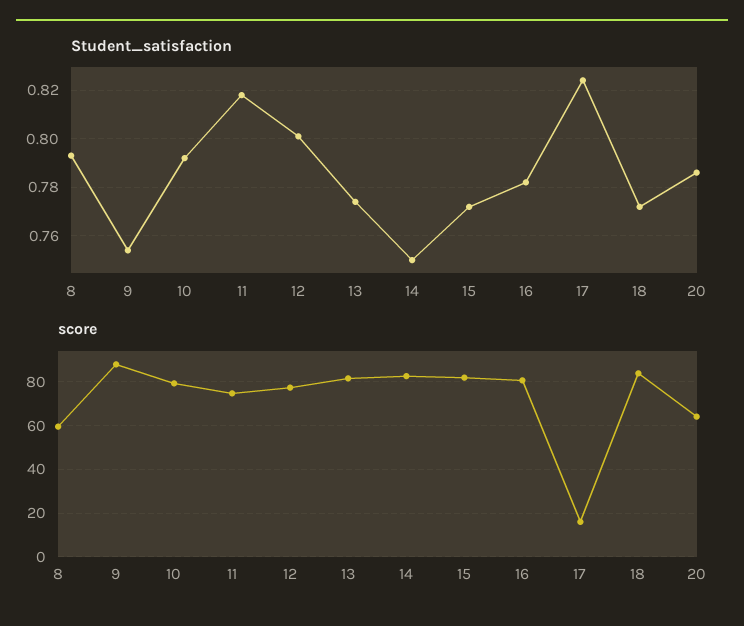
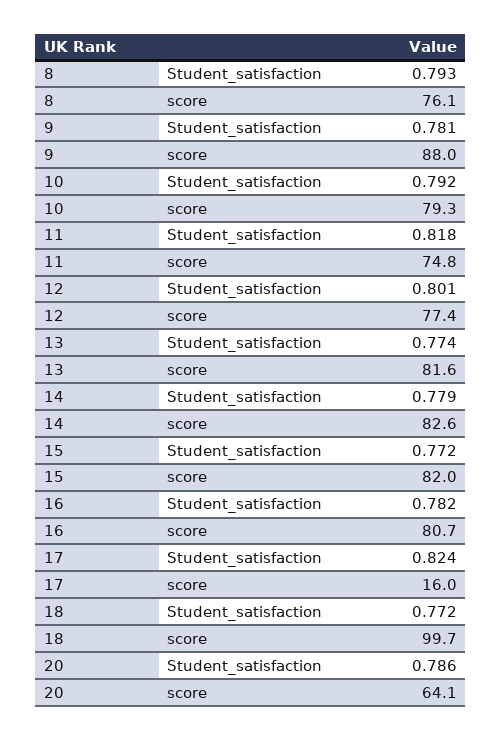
Student_satisfaction, 9: 0.755 -> 0.781
Student_satisfaction, 14: 0.75 -> 0.779
score, 8: 60 -> 76.1
score, 18: 85 -> 99.7

